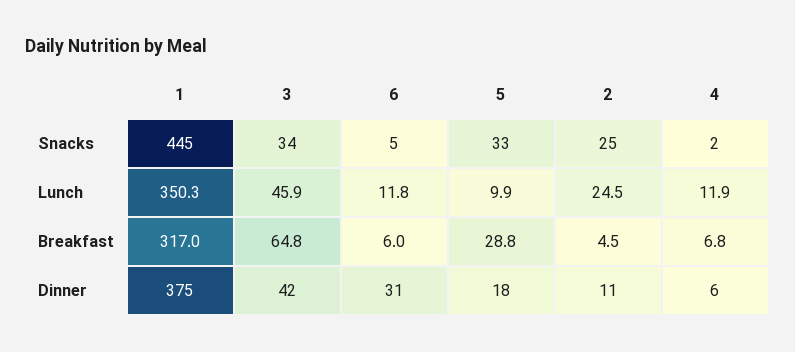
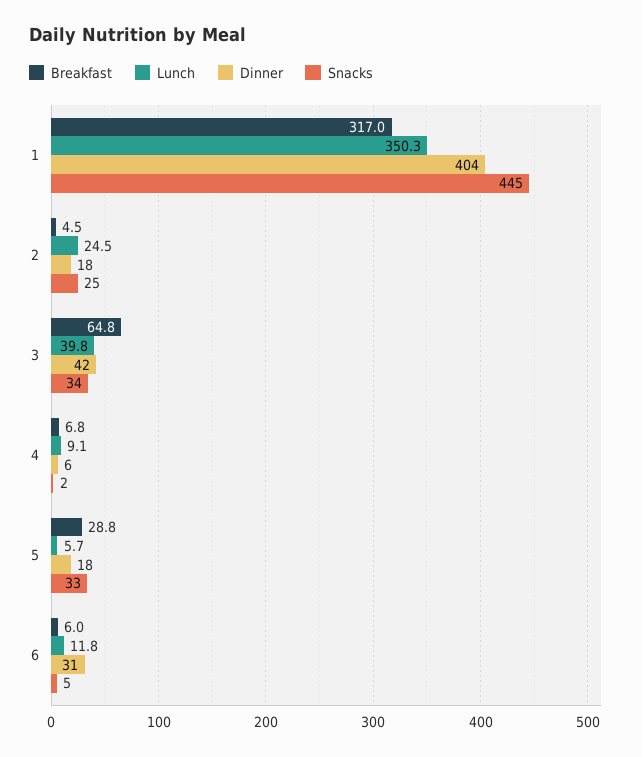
Lunch, 3: 45.9 -> 39.8
Lunch, 5: 9.9 -> 5.7
Lunch, 4: 11.9 -> 9.1
Dinner, 1: 375 -> 404
Dinner, 2: 11 -> 18

